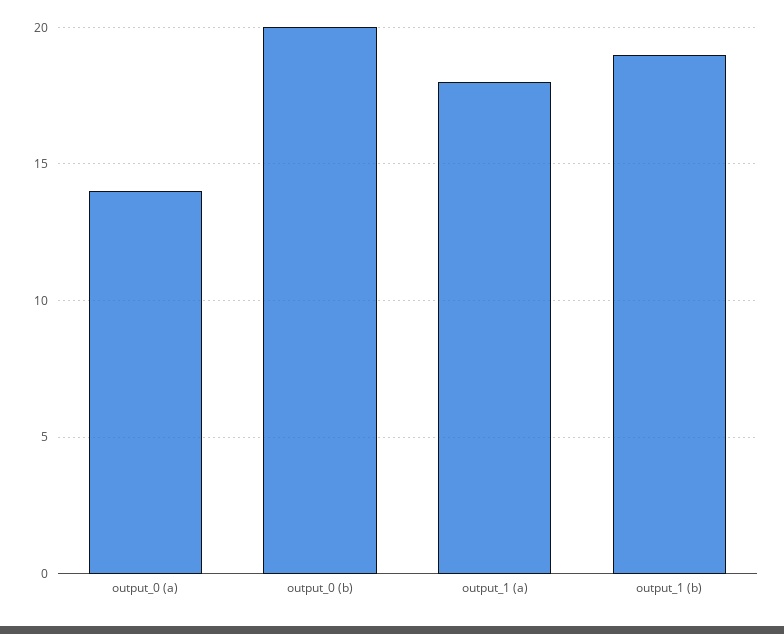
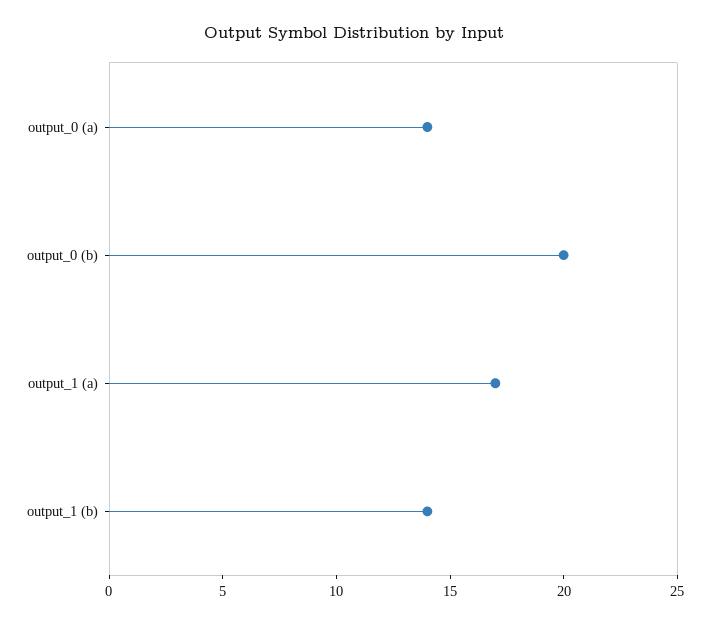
output_1 (a): 18 -> 17
output_1 (b): 19 -> 14

